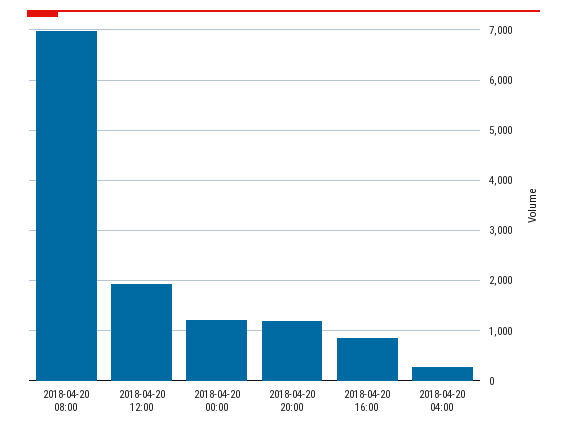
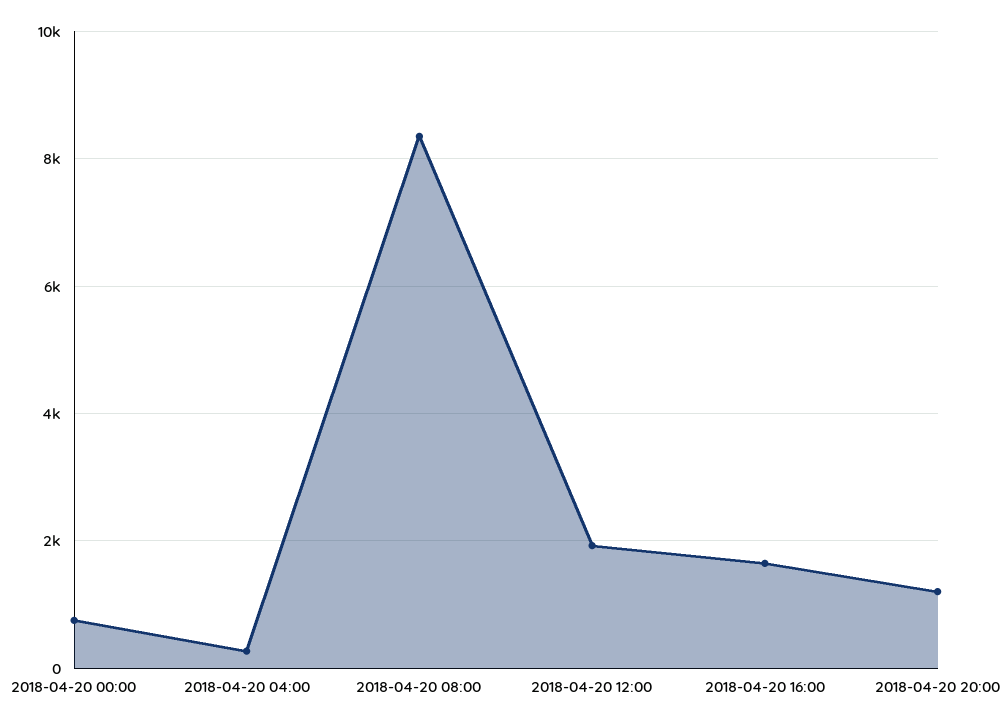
2018-04-20 08:00: 7000 -> 8400
2018-04-20 00:00: 1200 -> 800
2018-04-20 16:00: 800 -> 1600

